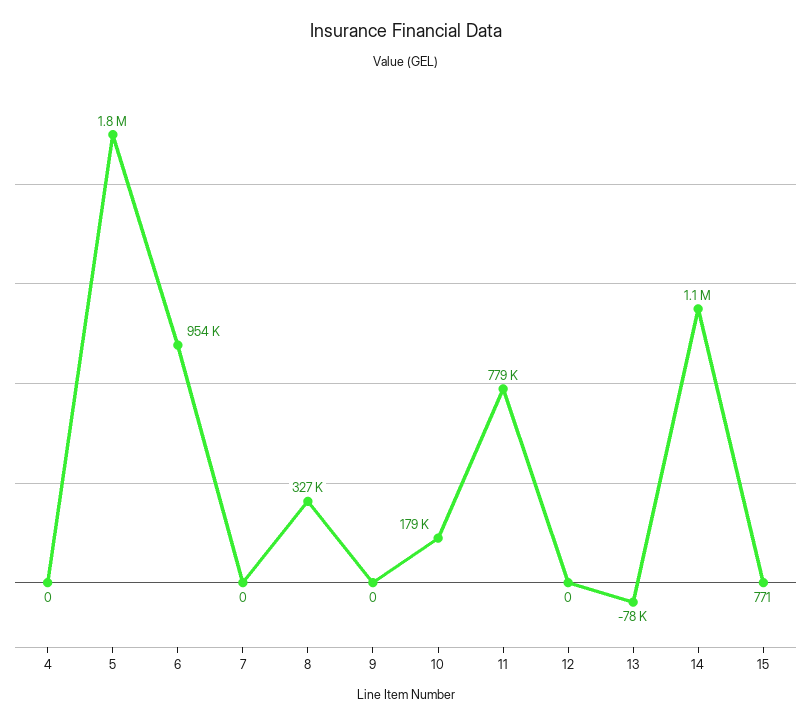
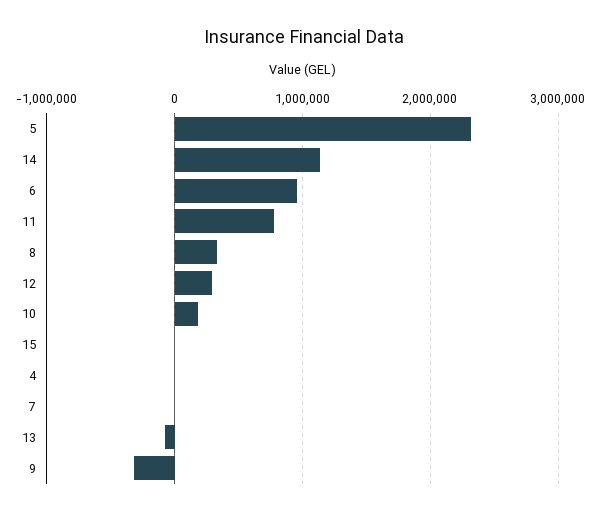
5: 1800000 -> 2300000
9: 0 -> -300000
12: 0 -> 300000

